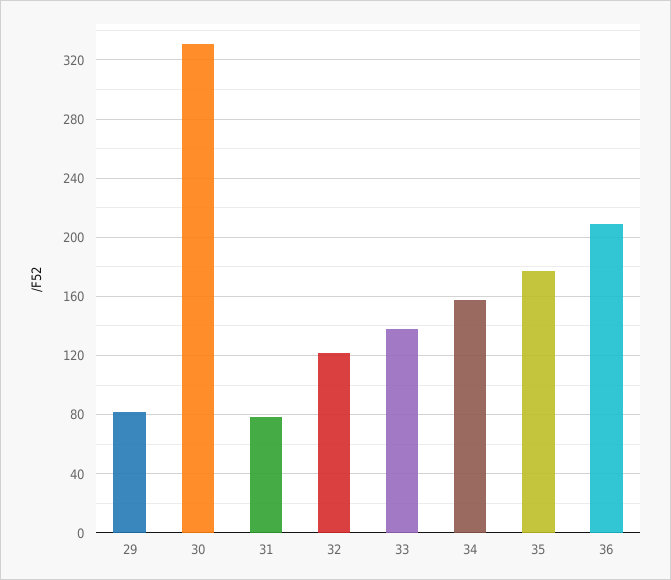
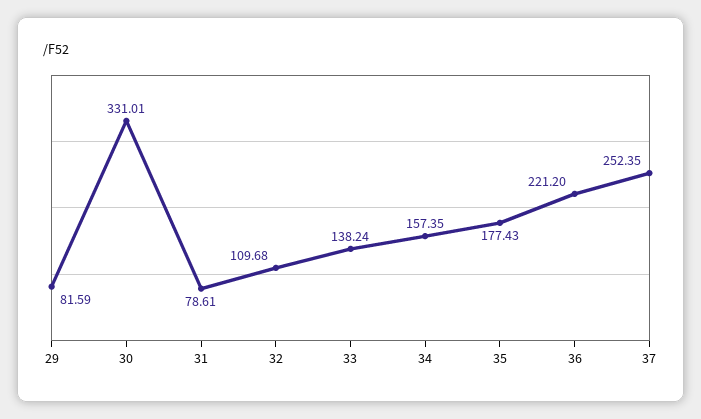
32: 120 -> 109.68
36: 210 -> 221.2
37: none -> 252.35

